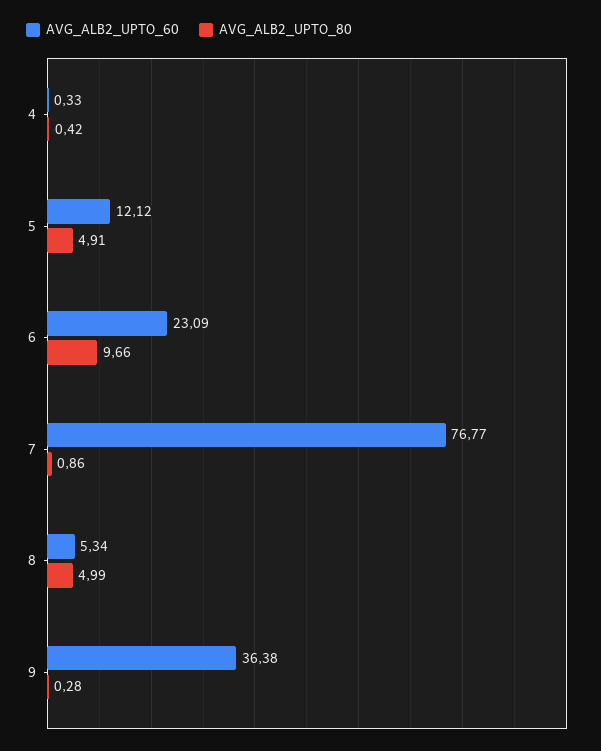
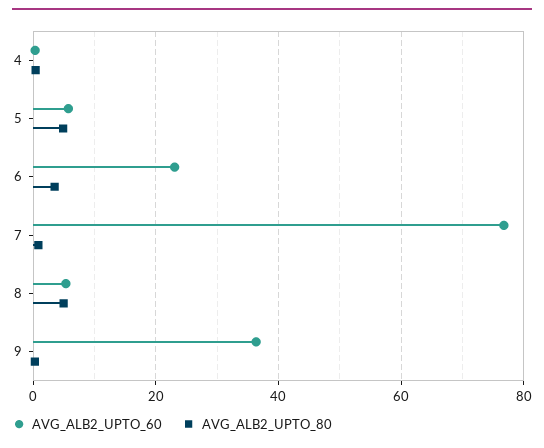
AVG_ALB2_UPTO_60, 5: 12.12 -> 6
AVG_ALB2_UPTO_80, 6: 9.66 -> 4

